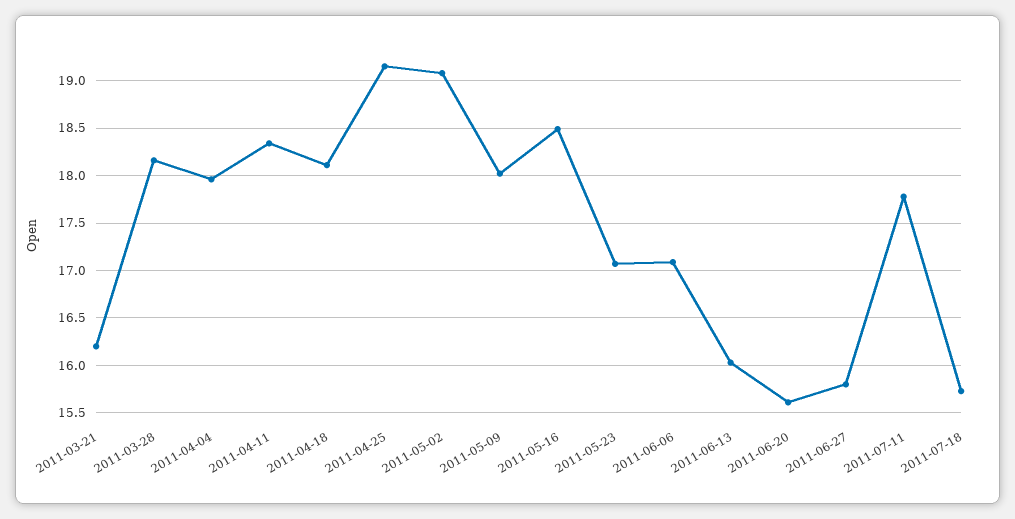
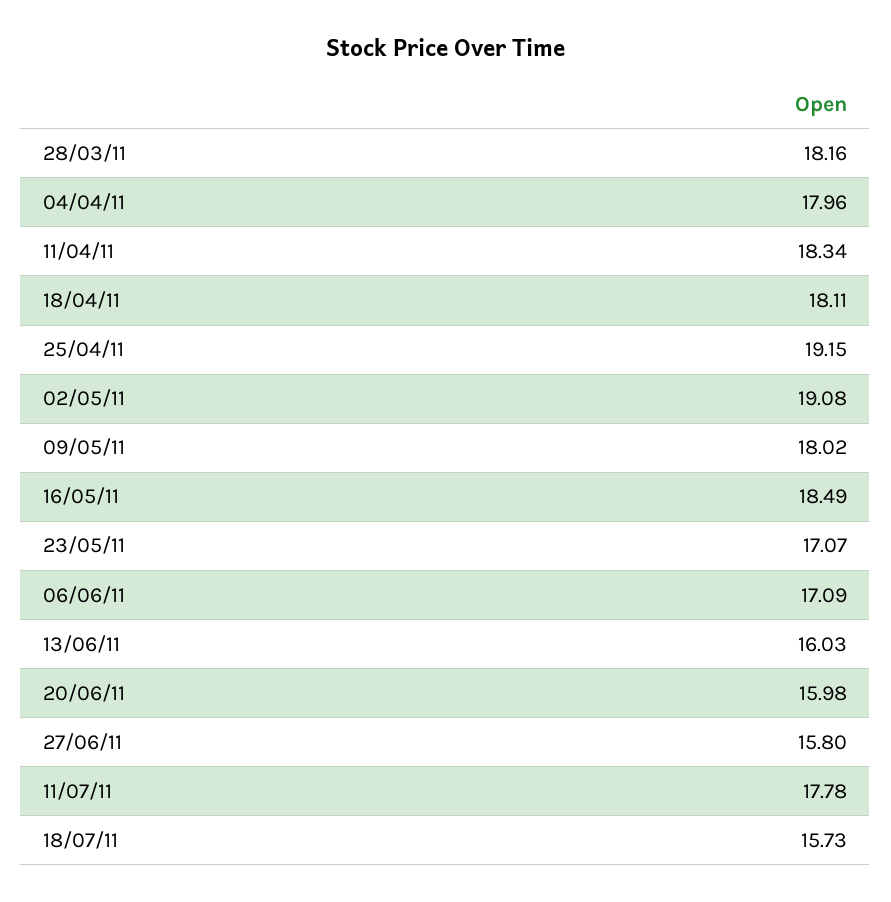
2011-03-21: 16.2 -> none
2011-06-20: 15.6 -> 15.98

